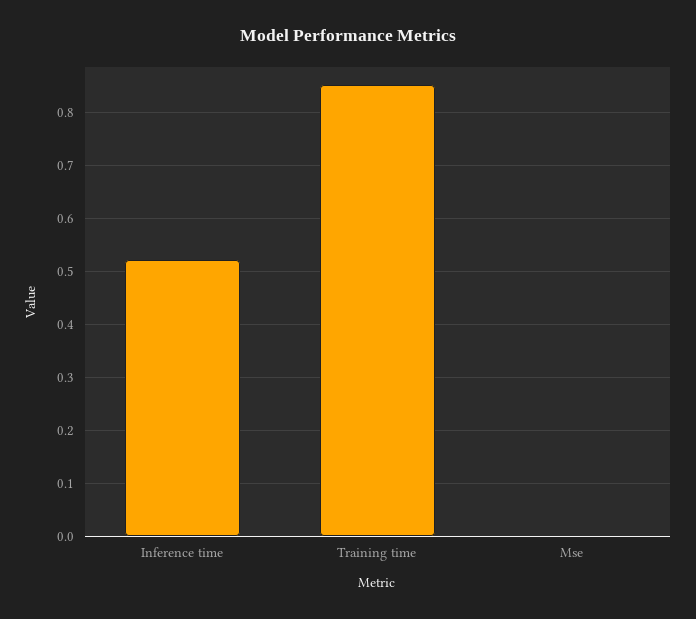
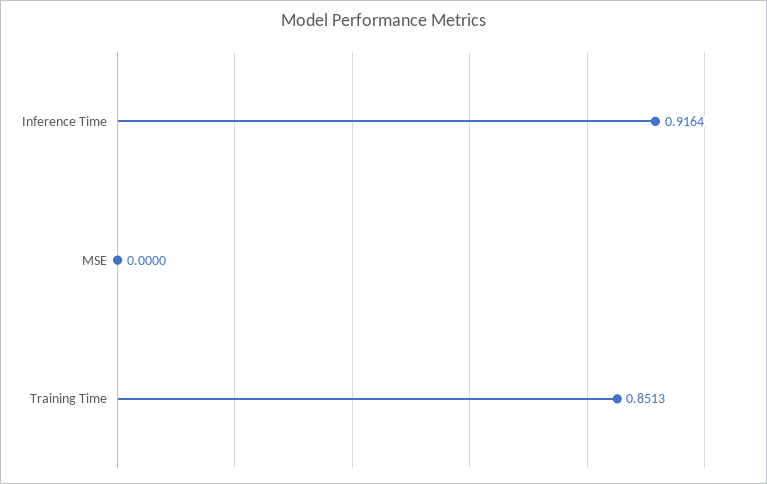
Inference time: 0.52 -> 0.9164

